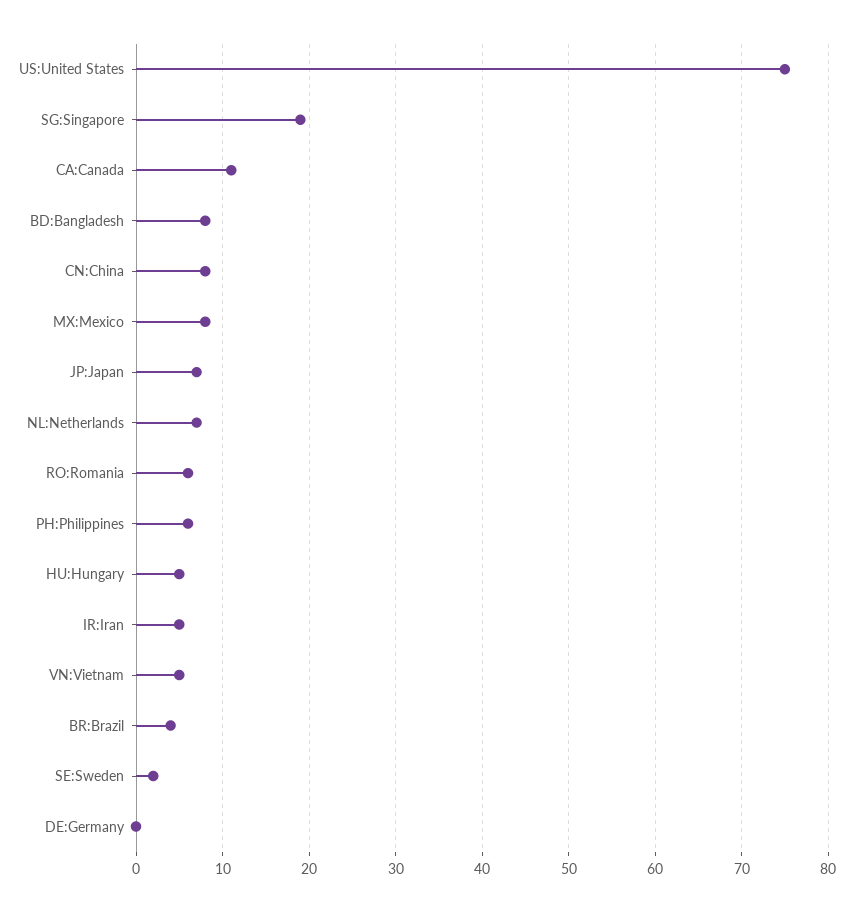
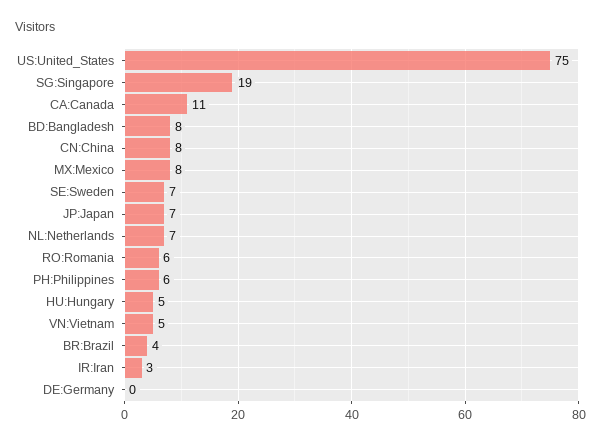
IR:Iran: 5 -> 3
SE:Sweden: 2 -> 7

